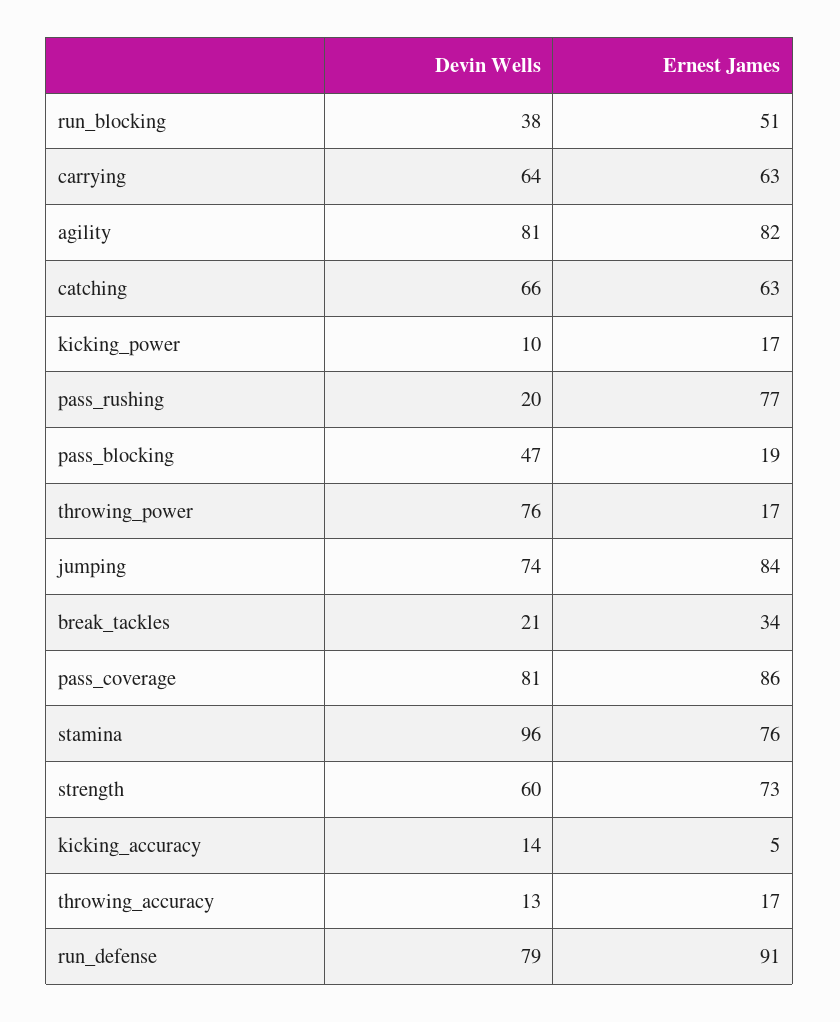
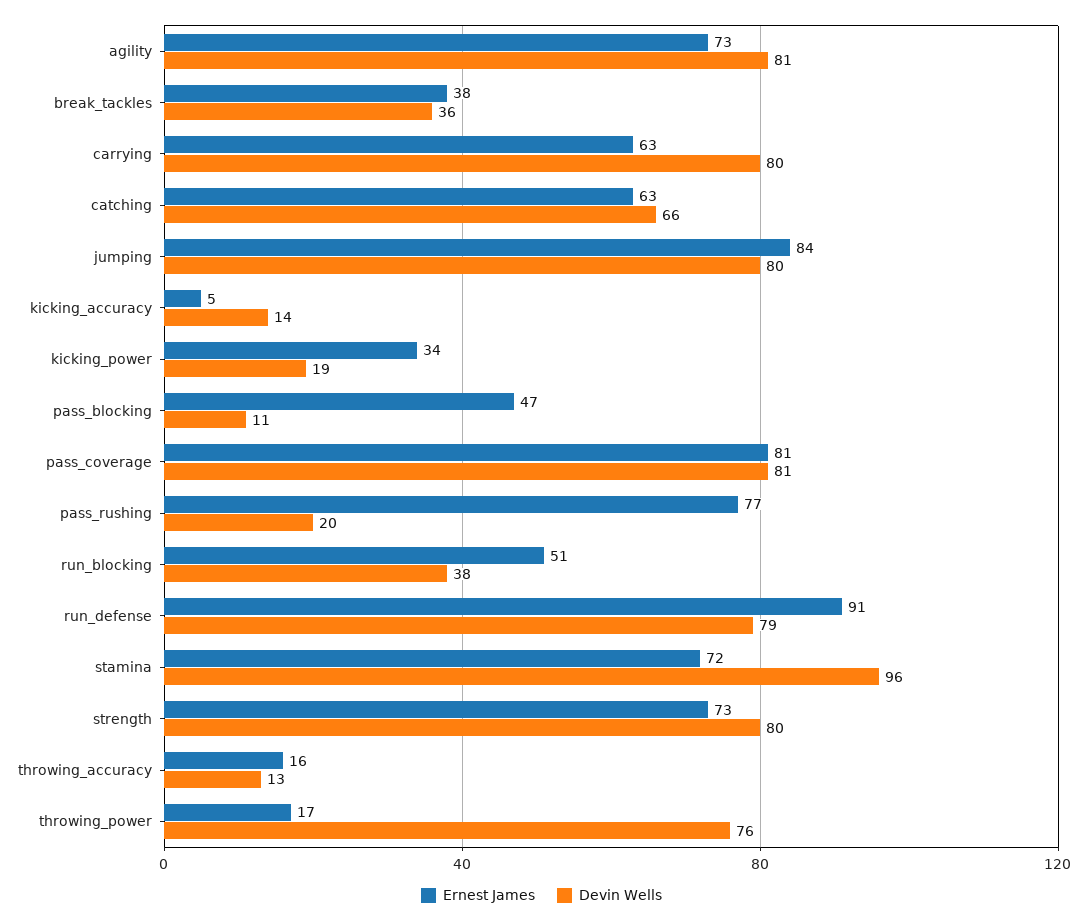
Devin Wells, carrying: 64 -> 80
Ernest James, agility: 82 -> 73
Devin Wells, kicking_power: 10 -> 19
Ernest James, kicking_power: 17 -> 34
Devin Wells, pass_blocking: 47 -> 11
Ernest James, pass_blocking: 19 -> 47
Devin Wells, jumping: 74 -> 80
Devin Wells, break_tackles: 21 -> 36
Ernest James, break_tackles: 34 -> 38
Ernest James, pass_coverage: 86 -> 81
Ernest James, stamina: 76 -> 72
Devin Wells, strength: 60 -> 80
Ernest James, throwing_accuracy: 17 -> 16

